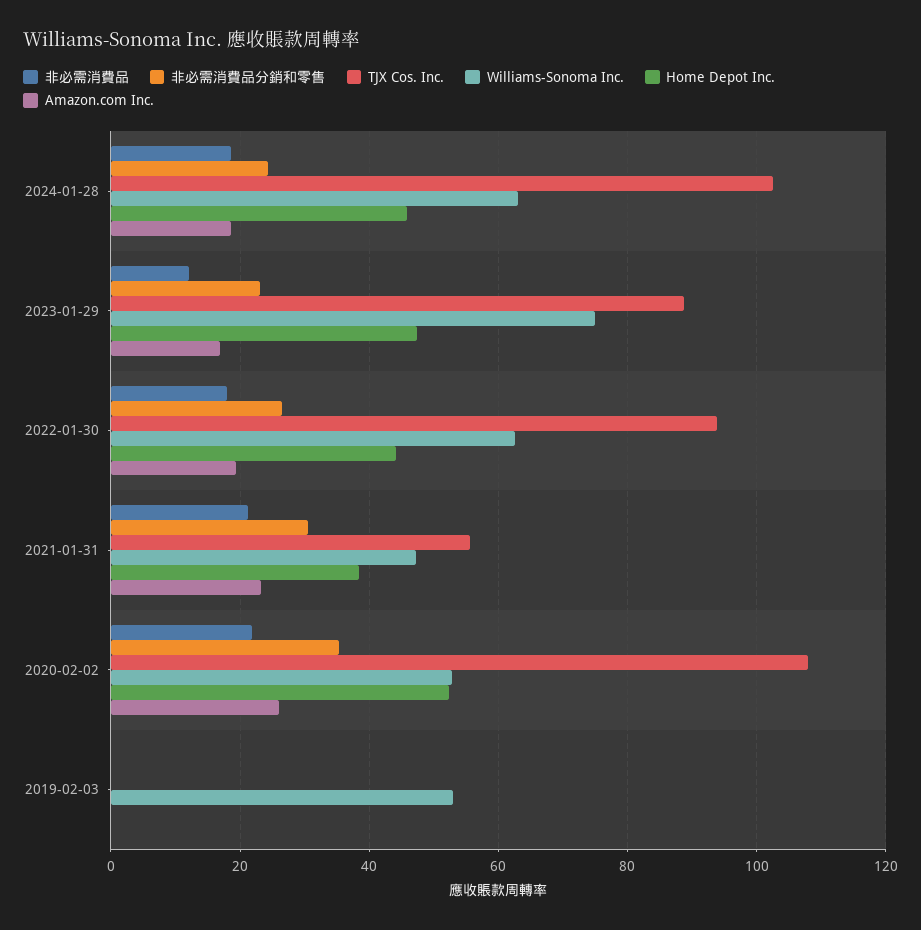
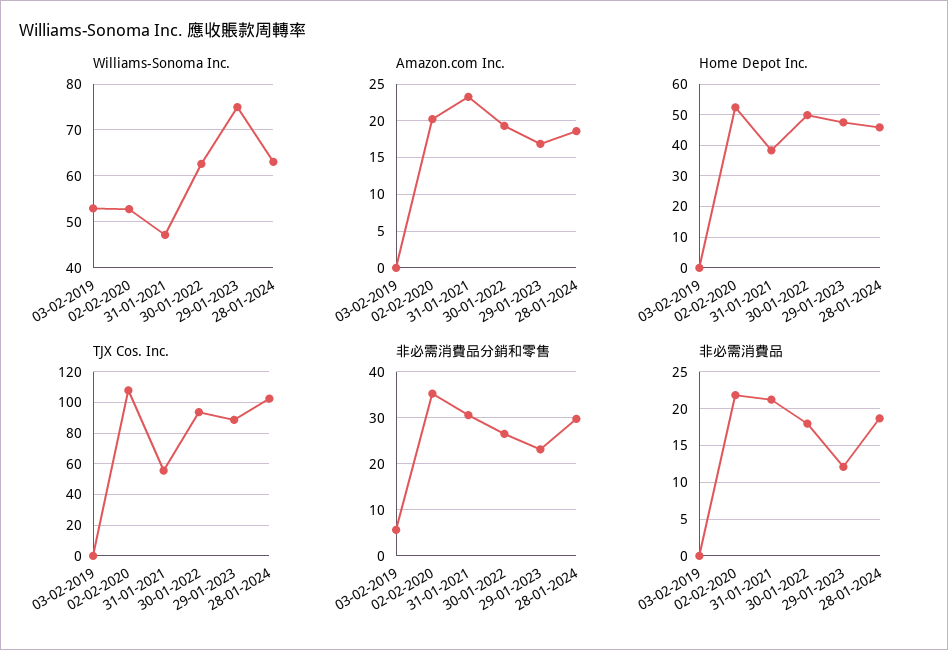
非必需消費品分銷和零售, 2024-01-28: 24 -> 30
Home Depot Inc., 2022-01-30: 44 -> 50
Amazon.com Inc., 2020-02-02: 26 -> 20
非必需消費品分銷和零售, 2019-02-03: 0 -> 6

